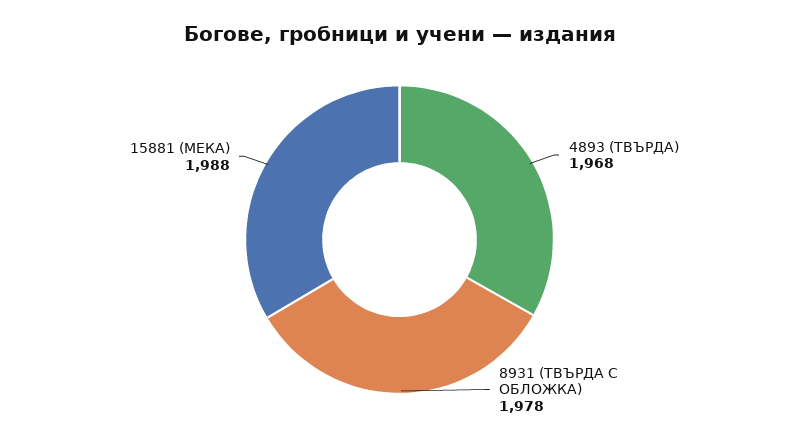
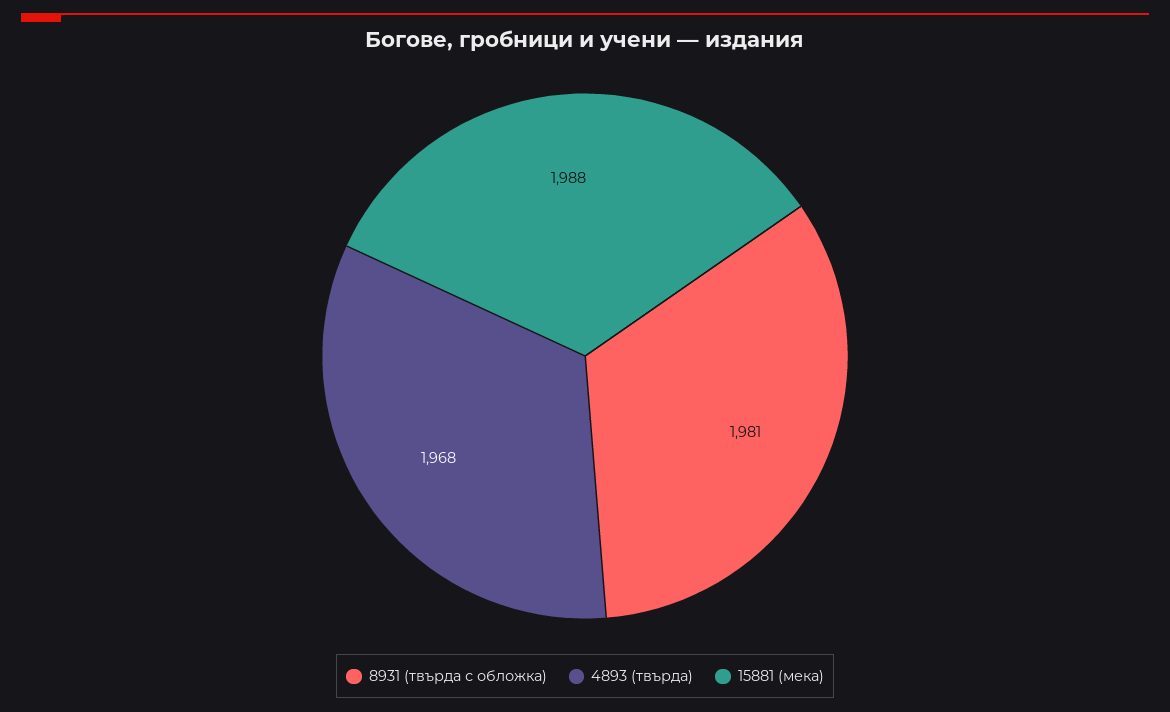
8931 (ТВЪРДА С ОБЛОЖКА): 1978 -> 1981

